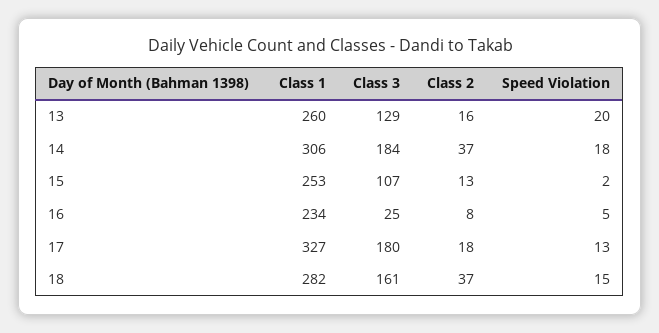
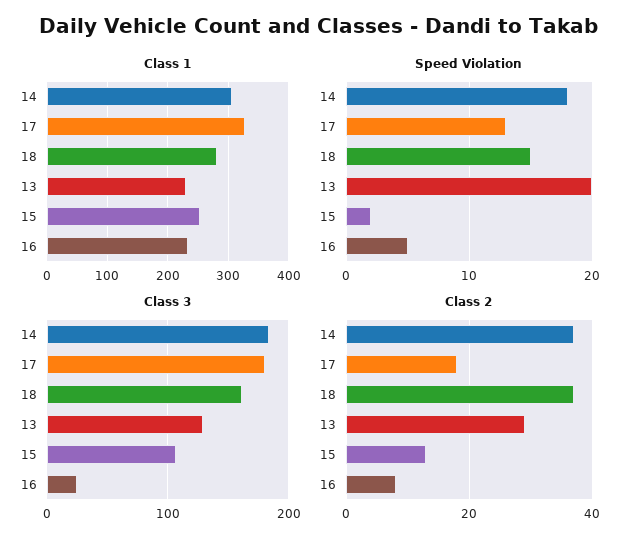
Class 1, 13: 260 -> 230
Class 2, 13: 16 -> 30

